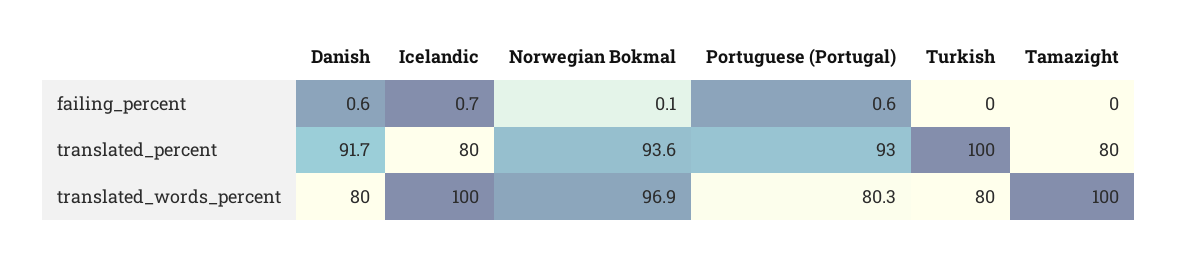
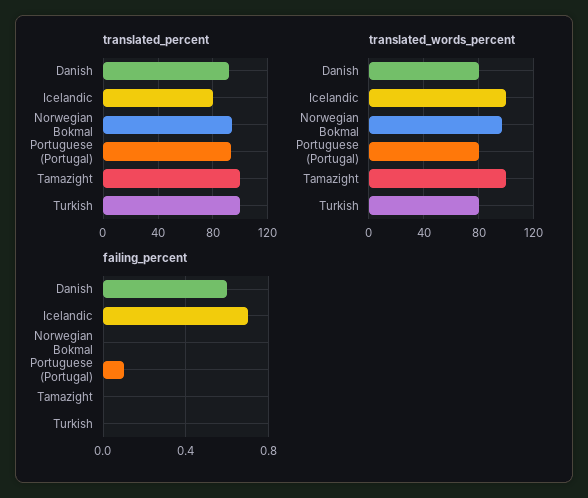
failing_percent, Norwegian Bokmal: 0.1 -> 0
failing_percent, Portuguese (Portugal): 0.6 -> 0.1
translated_percent, Tamazight: 80 -> 100

